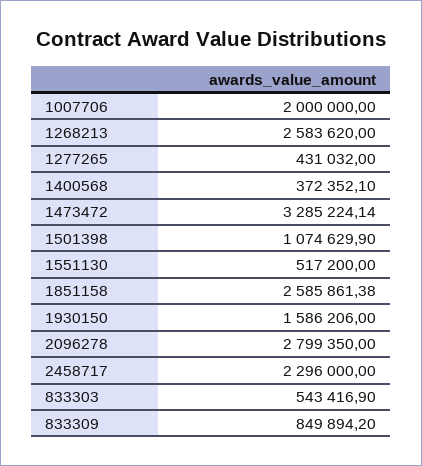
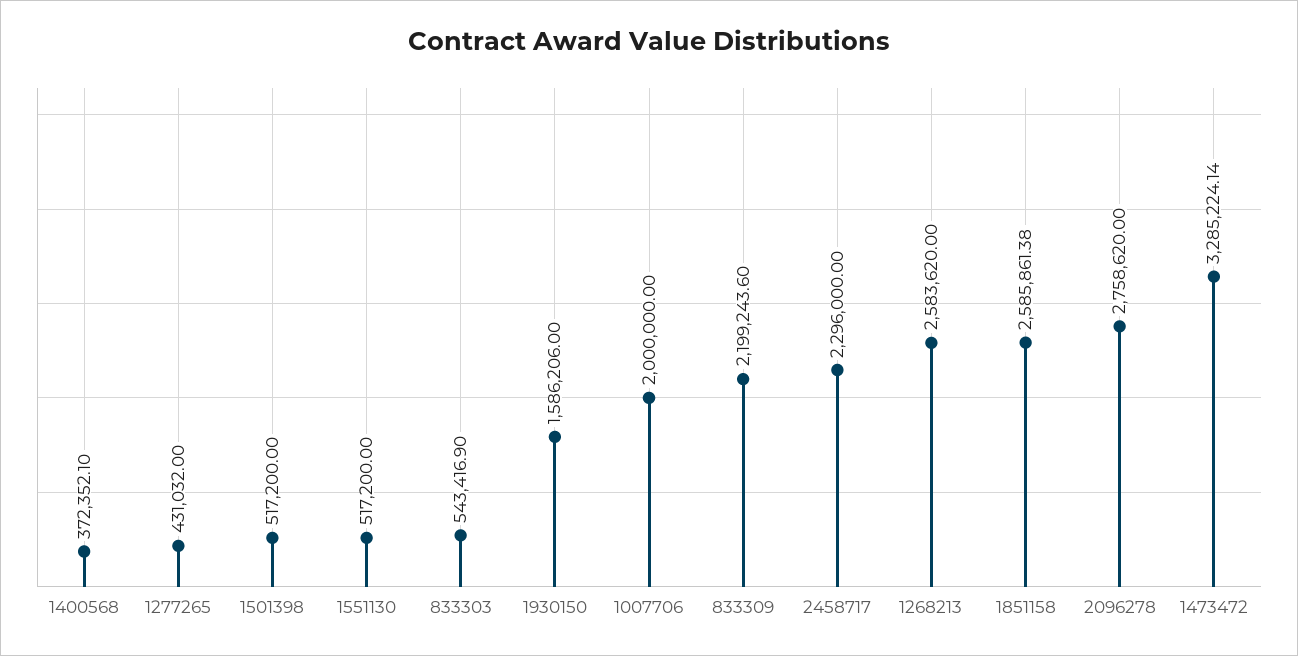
1501398: 1074629.9 -> 517200
2096278: 2799350 -> 2758620
833309: 849894.2 -> 2199243.6

